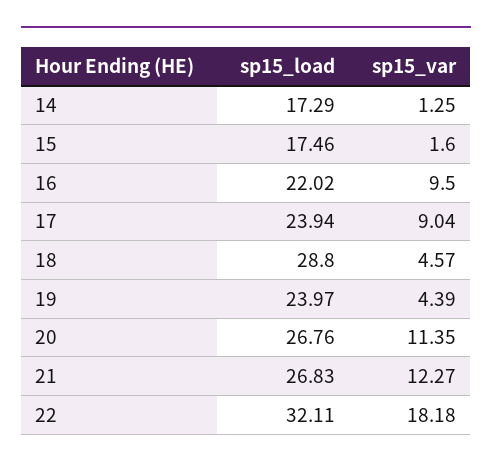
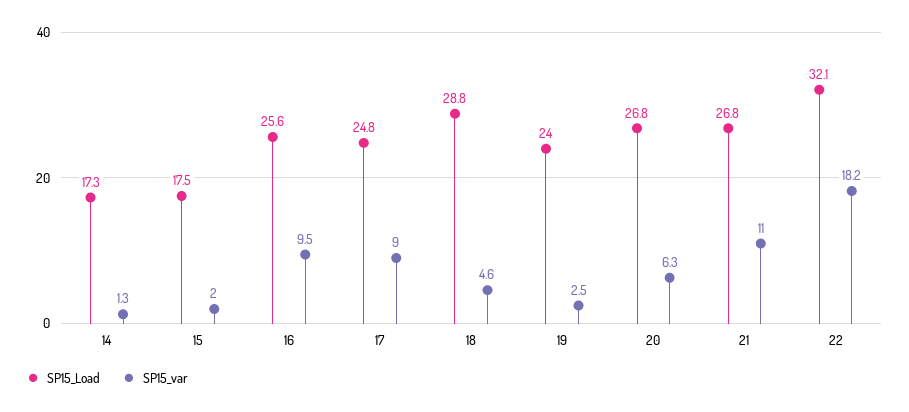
sp15_var, 15: 1.6 -> 2
sp15_load, 16: 22.02 -> 25.6
sp15_load, 17: 23.94 -> 24.8
sp15_var, 19: 4.39 -> 2.5
sp15_var, 20: 11.35 -> 6.3
sp15_var, 21: 12.27 -> 11

